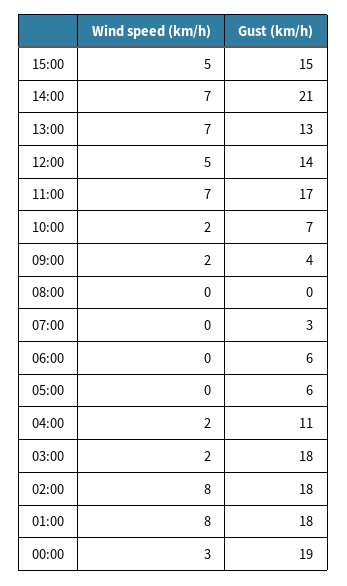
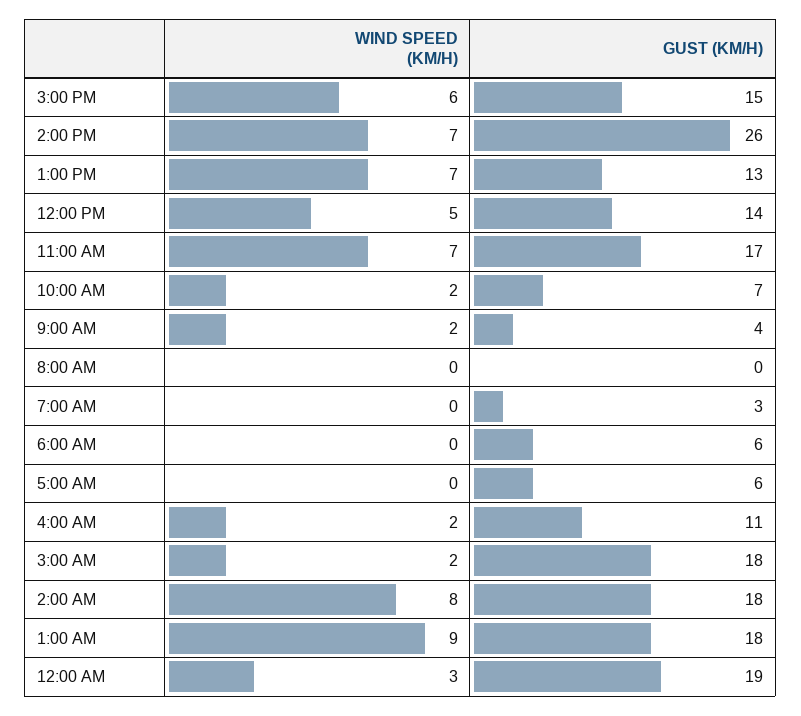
Wind speed (km/h), 15:00: 5 -> 6
Gust (km/h), 14:00: 21 -> 26
Wind speed (km/h), 01:00: 8 -> 9

